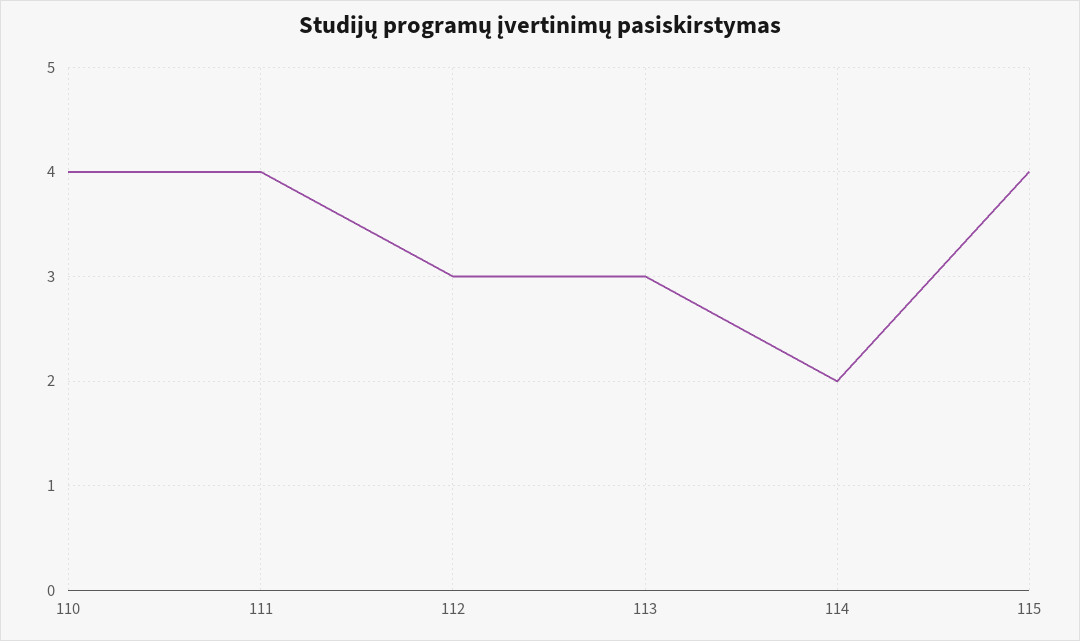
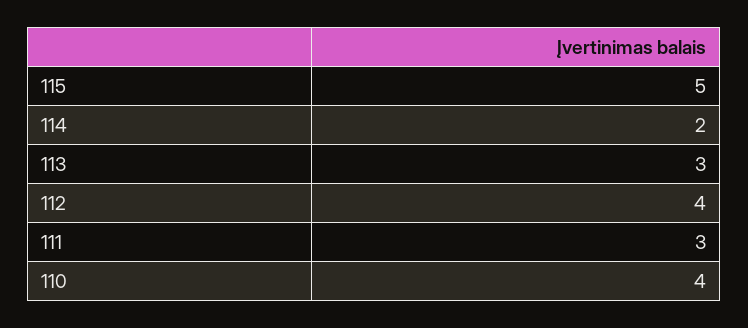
111: 4 -> 3
112: 3 -> 4
115: 4 -> 5

